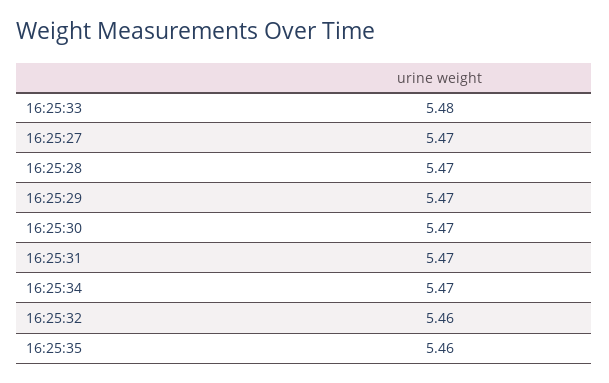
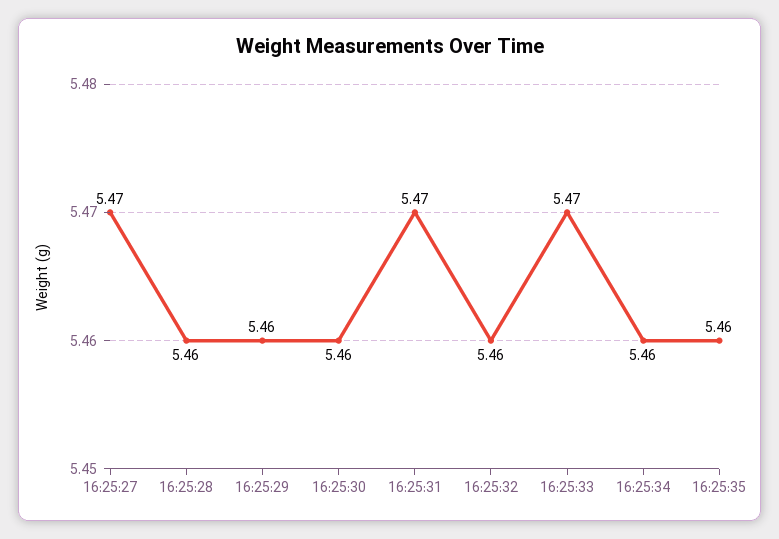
16:25:33: 5.48 -> 5.47
16:25:28: 5.47 -> 5.46
16:25:29: 5.47 -> 5.46
16:25:30: 5.47 -> 5.46
16:25:34: 5.47 -> 5.46

